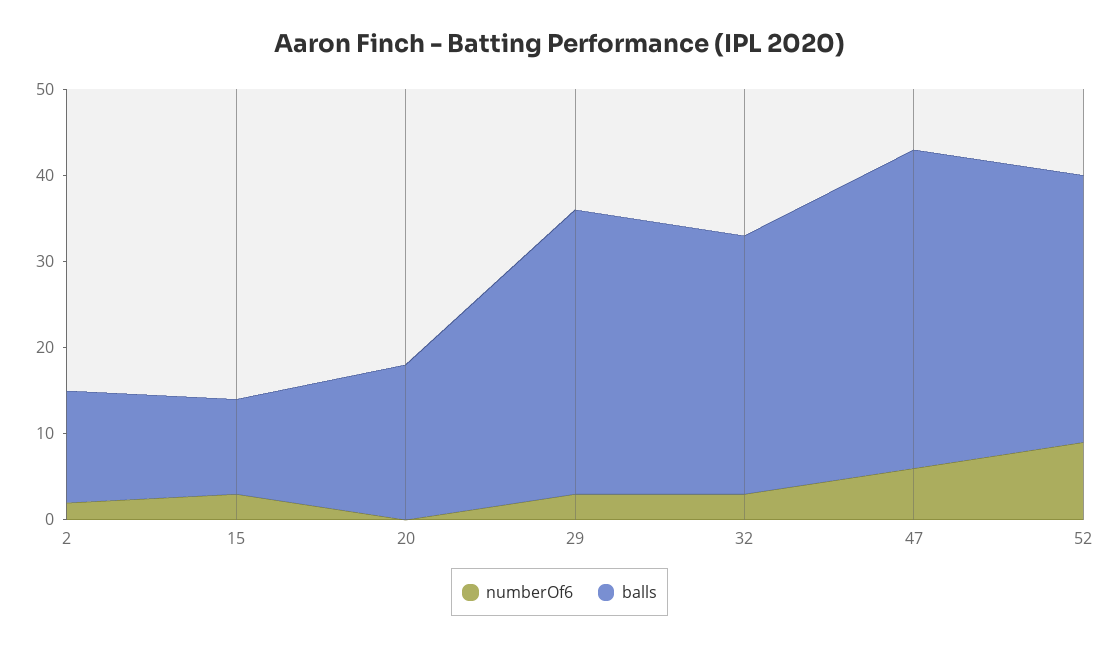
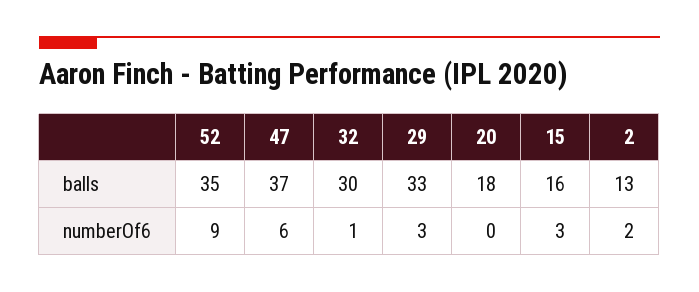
balls, 15: 11 -> 16
numberOf6, 32: 3 -> 1
balls, 52: 31 -> 35

